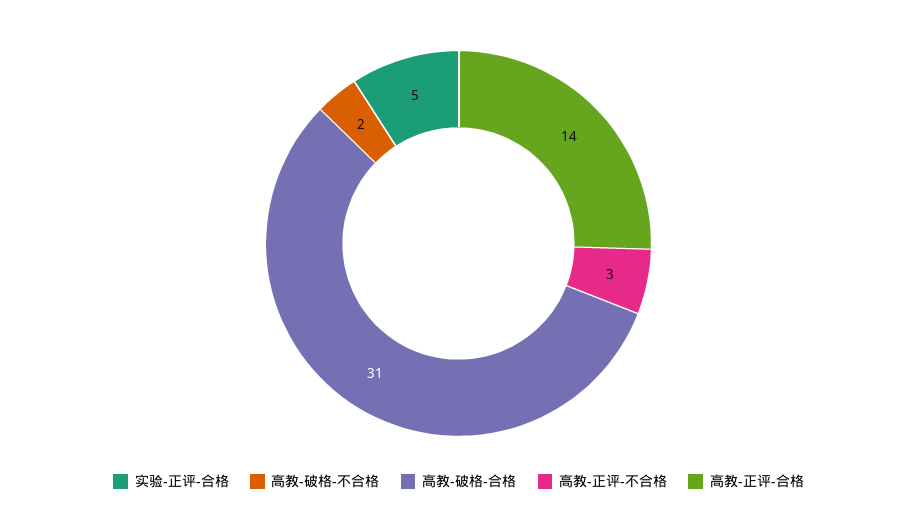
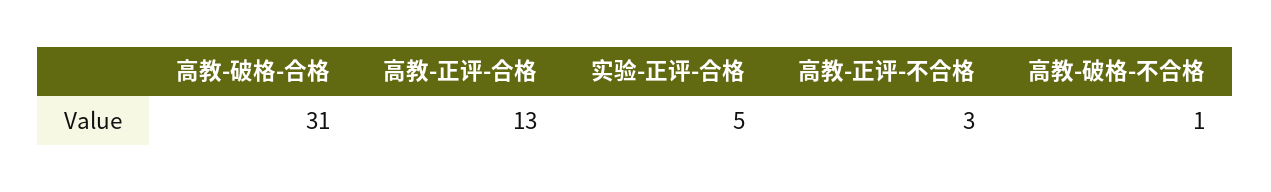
高教-破格-不合格: 2 -> 1
高教-正评-合格: 14 -> 13

